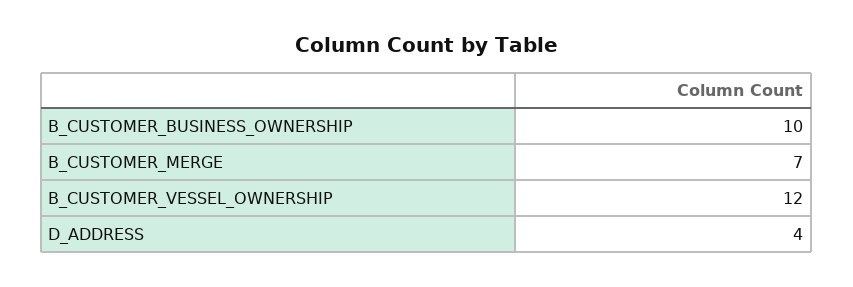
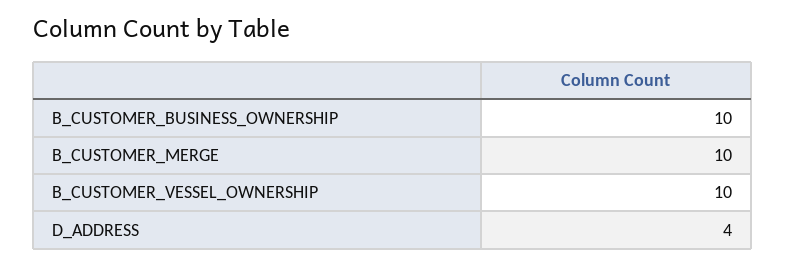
B_CUSTOMER_MERGE: 7 -> 10
B_CUSTOMER_VESSEL_OWNERSHIP: 12 -> 10

